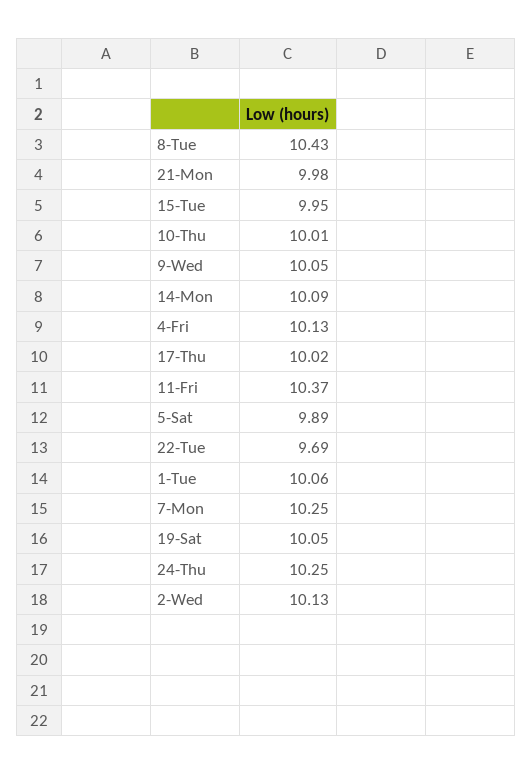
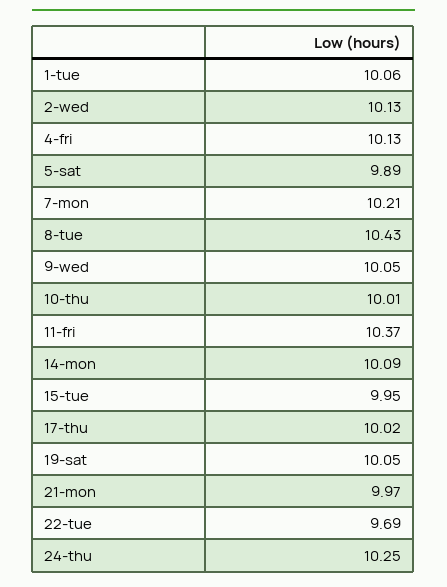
21-Mon: 9.98 -> 9.97
7-Mon: 10.25 -> 10.21

